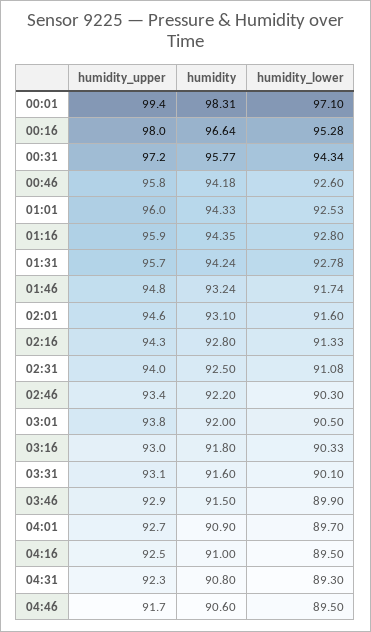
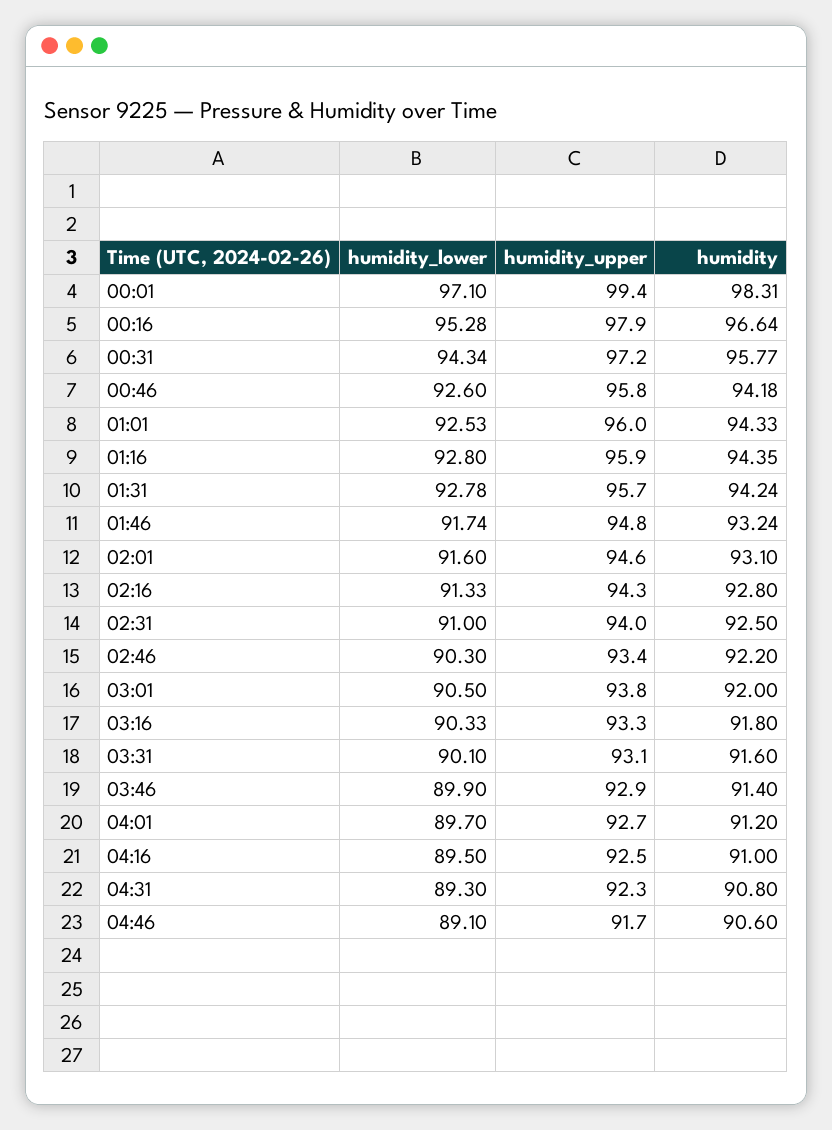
humidity_upper, 00:16: 98 -> 97.9
humidity_lower, 02:31: 91.08 -> 91
humidity_upper, 03:16: 93 -> 93.3
humidity, 03:46: 91.5 -> 91.4
humidity, 04:01: 90.9 -> 91.2
humidity_lower, 04:46: 89.5 -> 89.1

